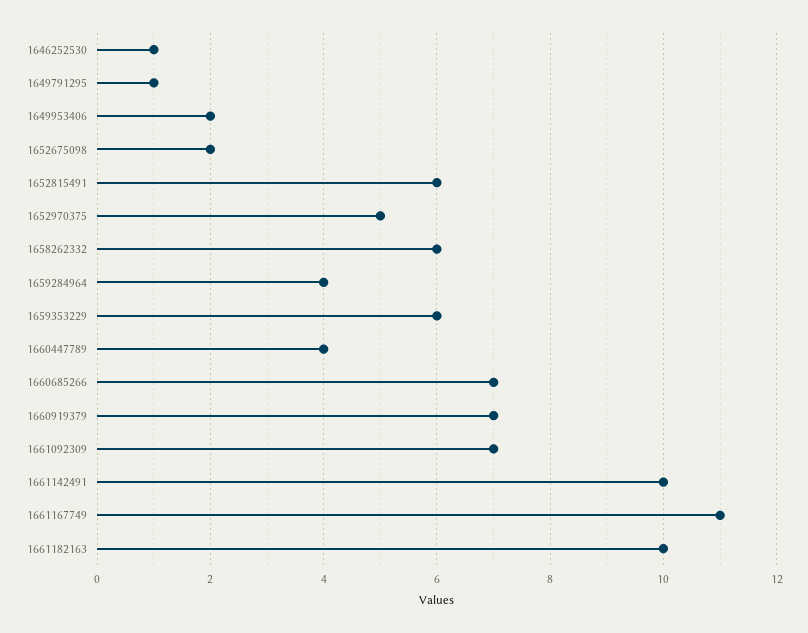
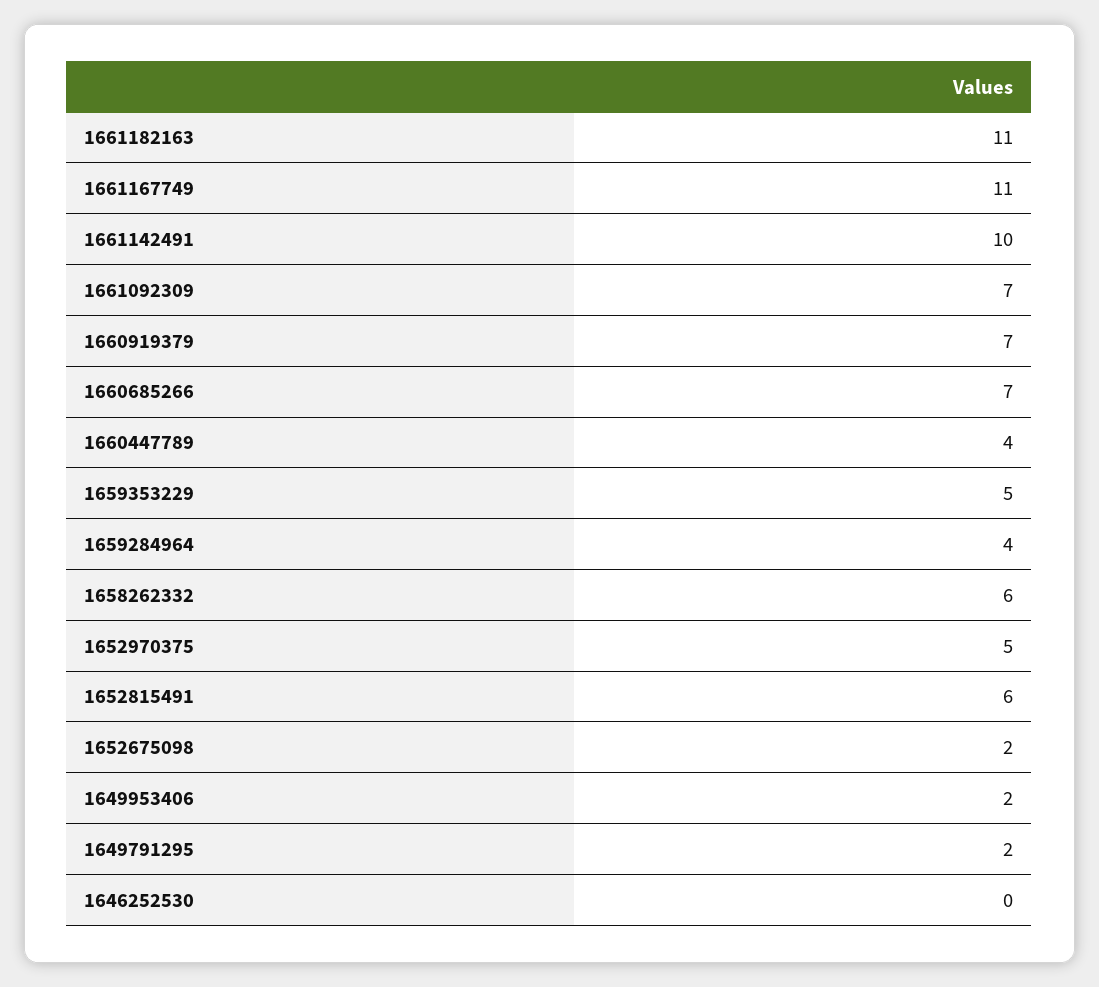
1646252530: 1 -> 0
1649791295: 1 -> 2
1659353229: 6 -> 5
1661182163: 10 -> 11

